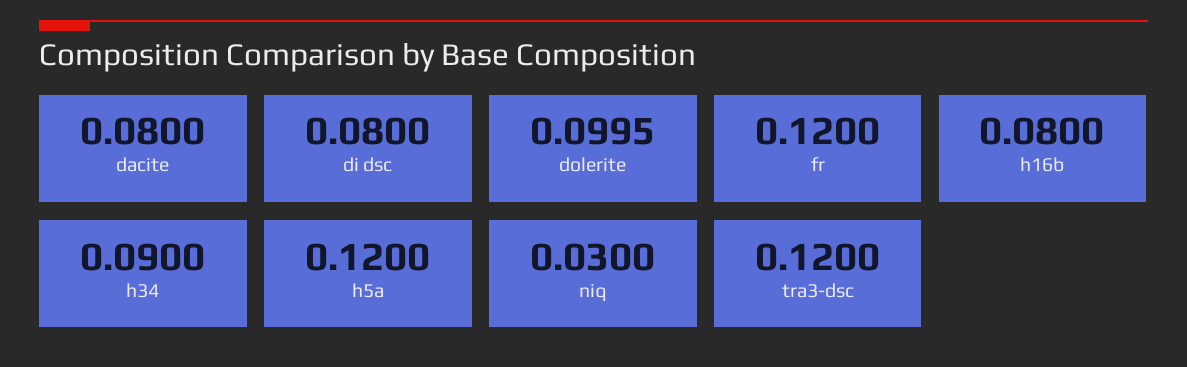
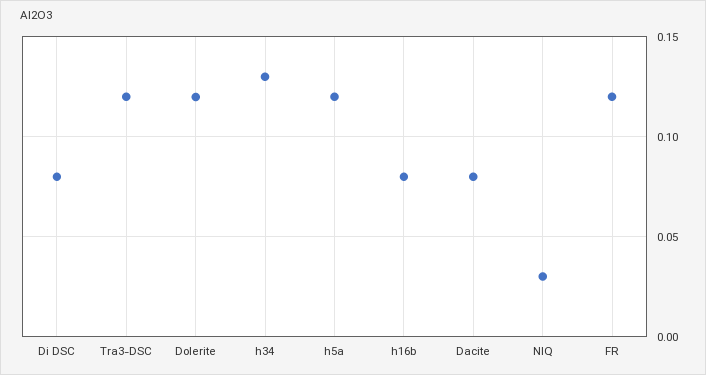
dolerite: 0.0995 -> 0.12
h34: 0.09 -> 0.13

